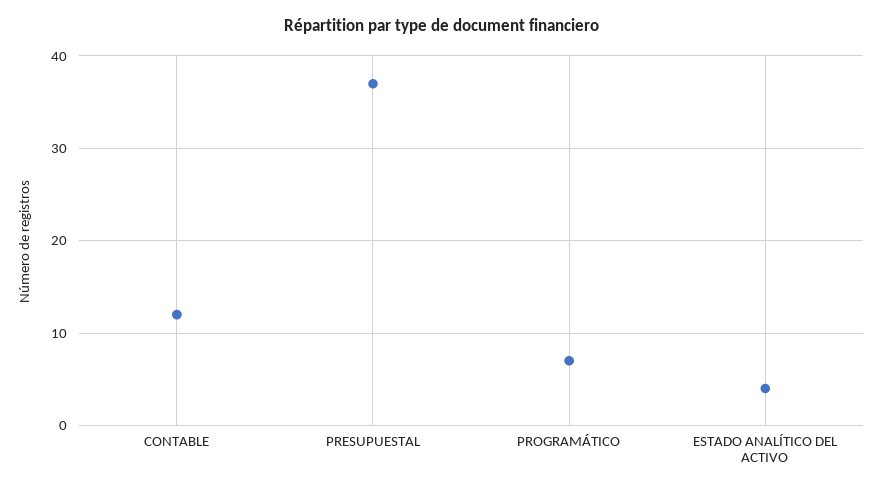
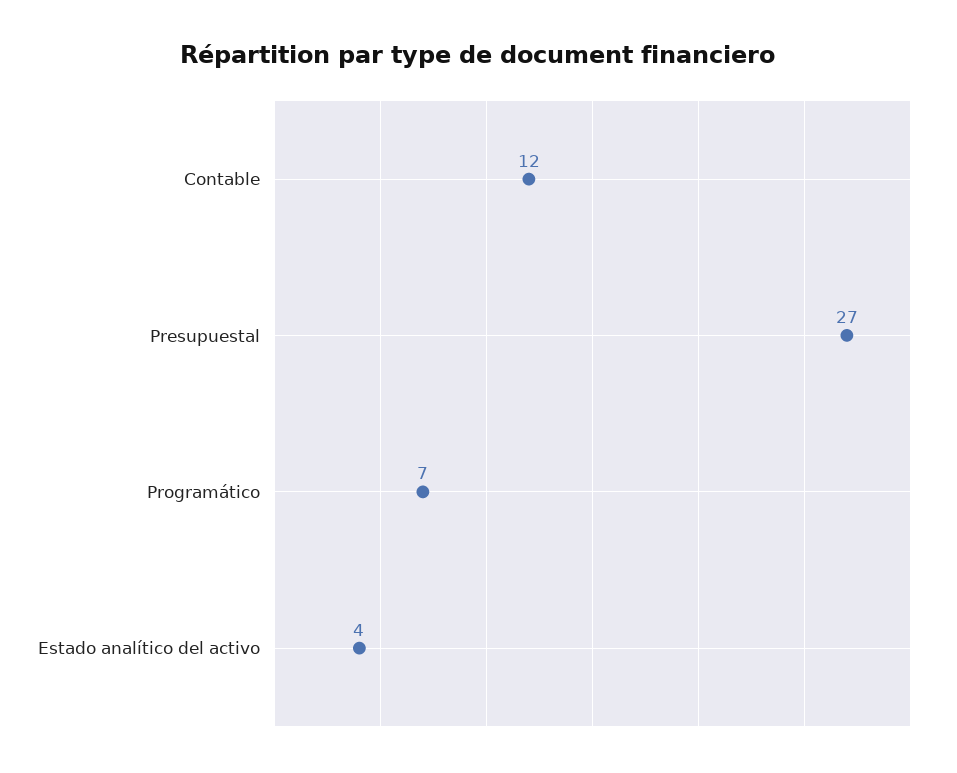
PRESUPUESTAL: 37 -> 27

